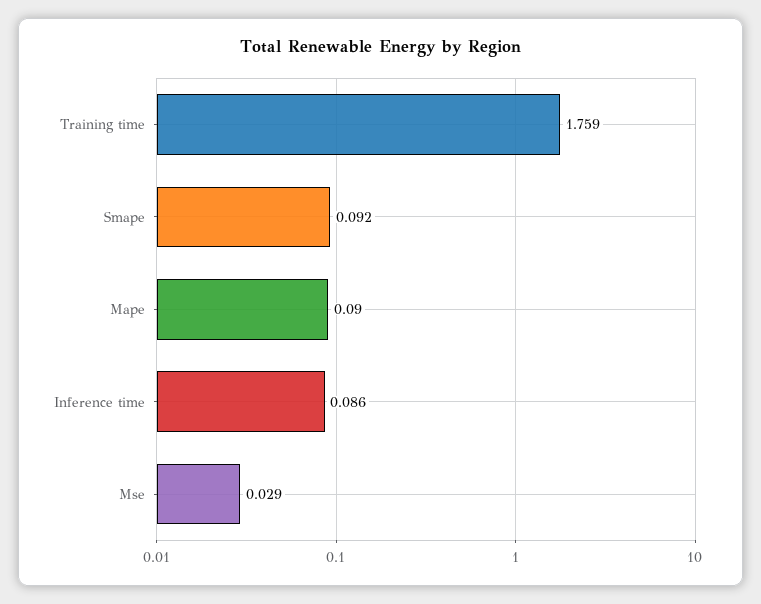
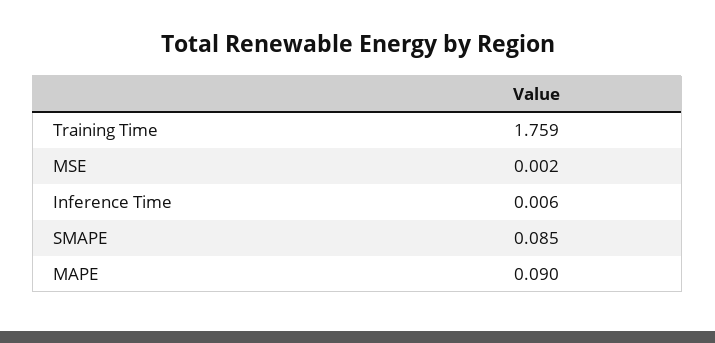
Smape: 0.092 -> 0.085
Inference time: 0.086 -> 0.006
Mse: 0.029 -> 0.002

